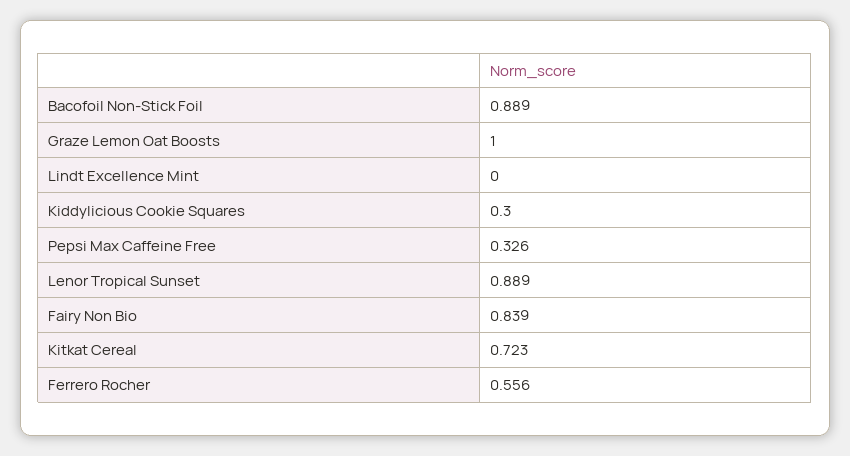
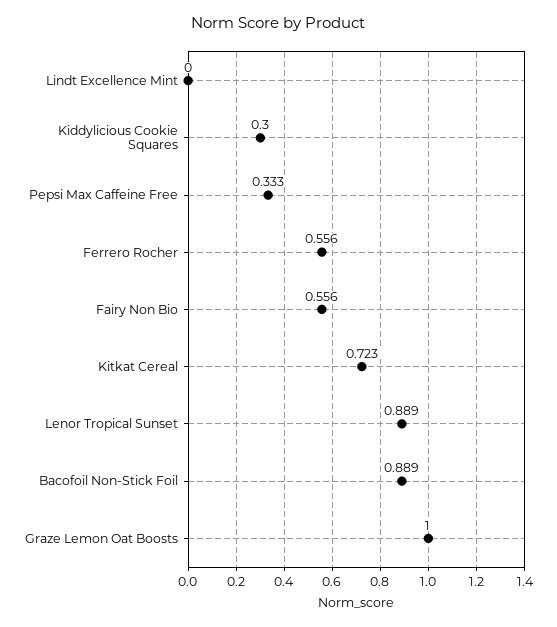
Pepsi Max Caffeine Free: 0.326 -> 0.333
Fairy Non Bio: 0.839 -> 0.556

